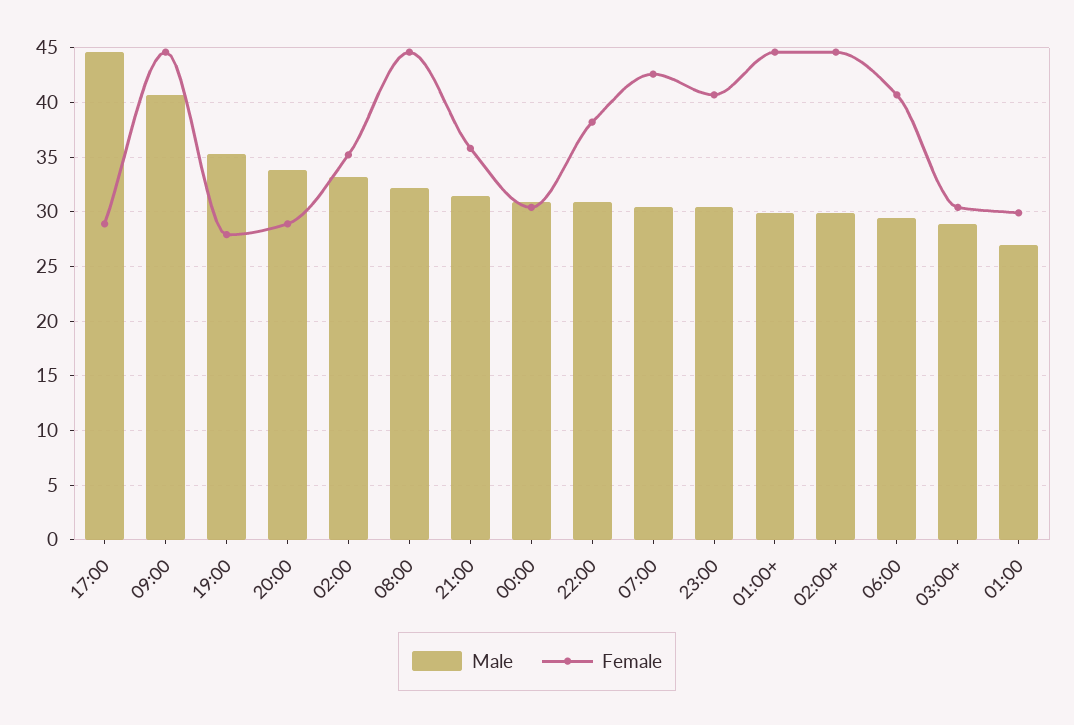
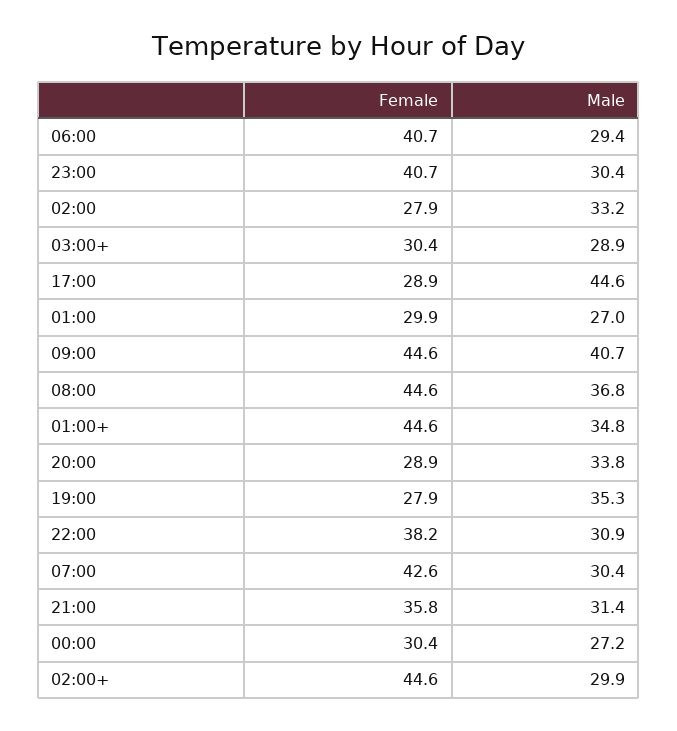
Female, 02:00: 35 -> 27.9
Male, 08:00: 32 -> 36.8
Male, 00:00: 31 -> 27.2
Male, 01:00+: 30 -> 34.8

